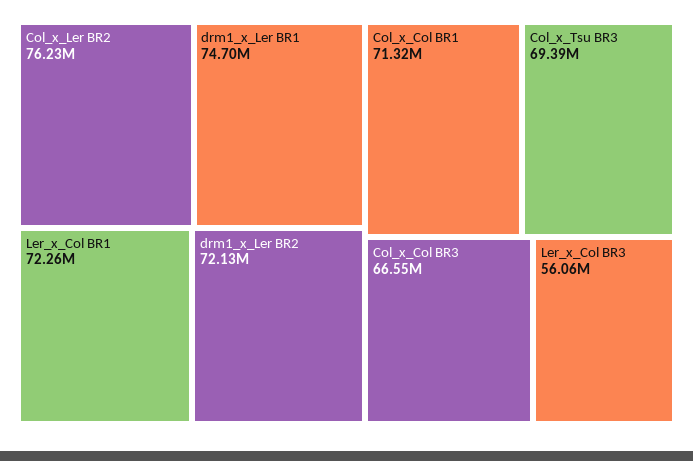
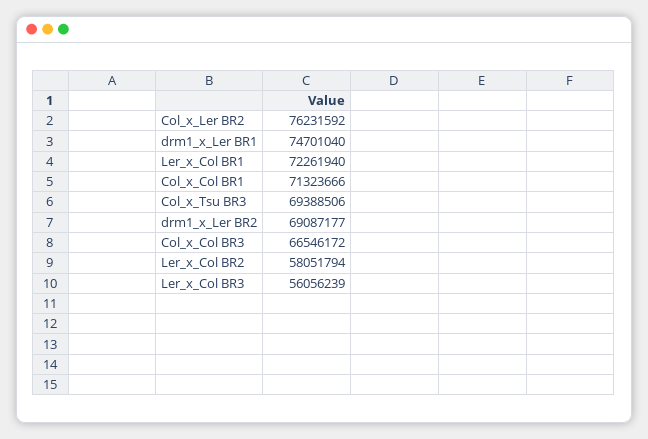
drm1_x_Ler BR2: 72130000 -> 69087177
Ler_x_Col BR2: none -> 58051794

